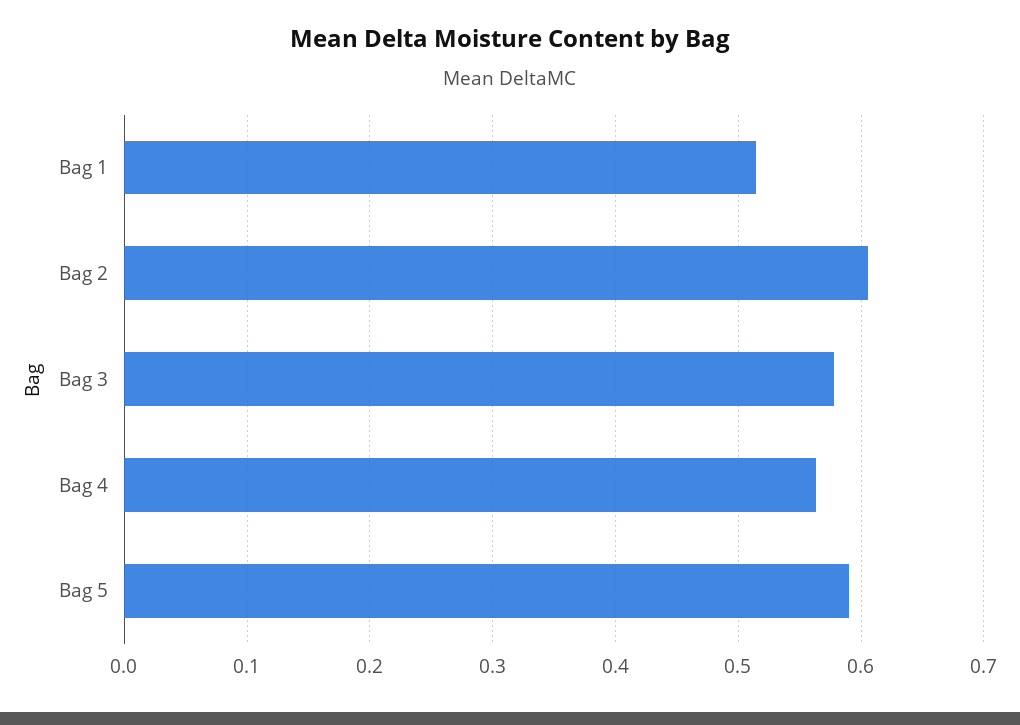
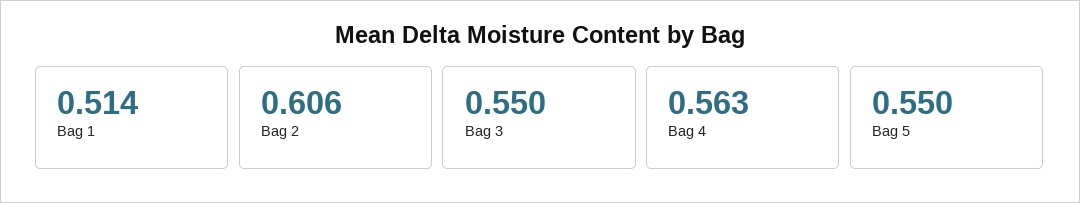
Bag 3: 0.58 -> 0.55
Bag 5: 0.59 -> 0.55

